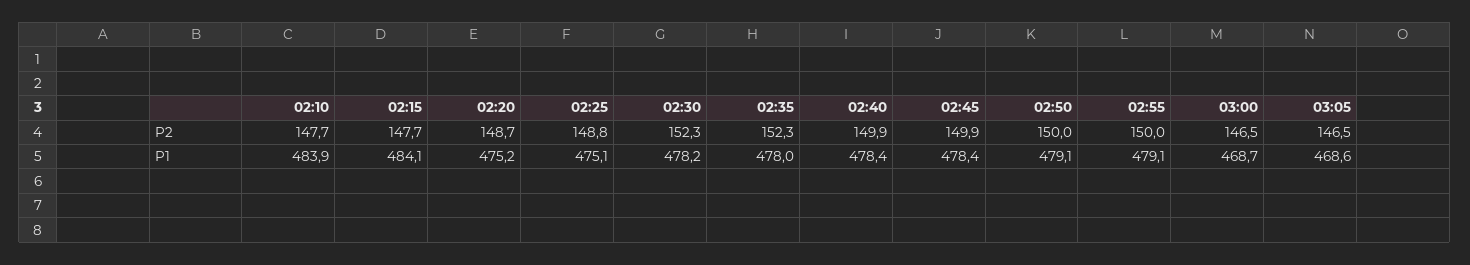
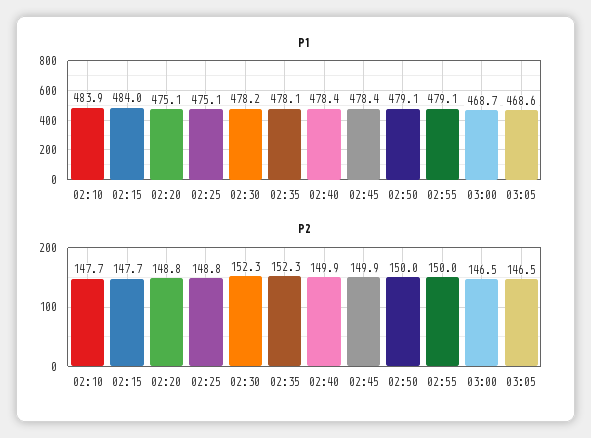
P2, 02:20: 148.7 -> 148.8
P1, 02:15: 484.1 -> 484
P1, 02:20: 475.2 -> 475.1
P1, 02:35: 478 -> 478.1

